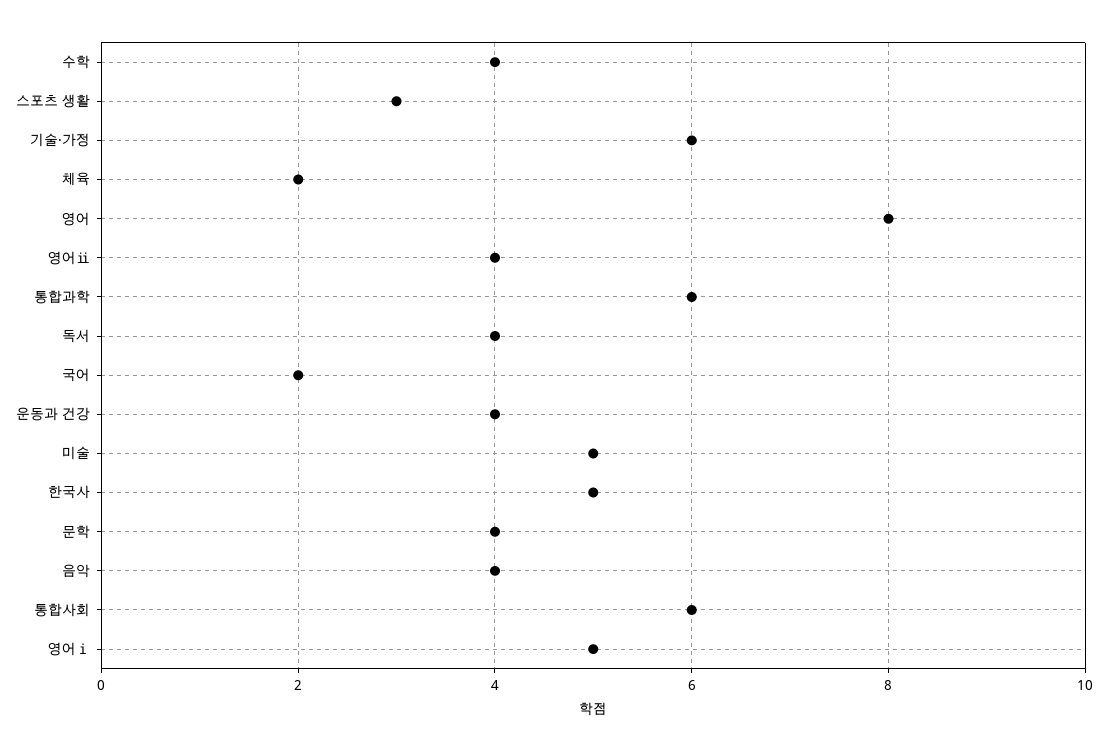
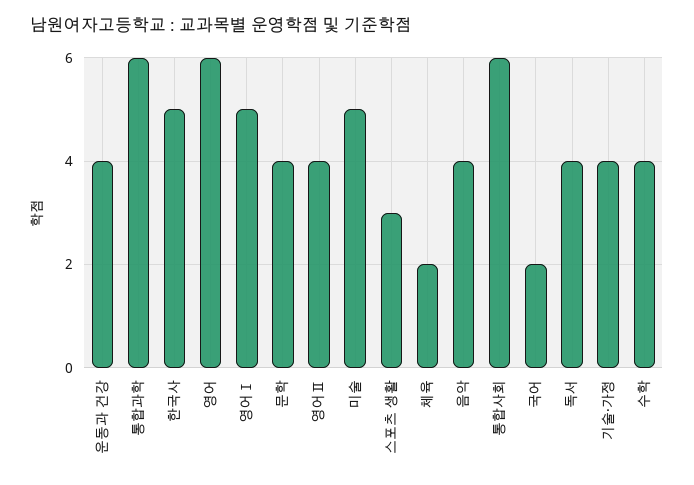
기술·가정: 6 -> 4
영어: 8 -> 6

